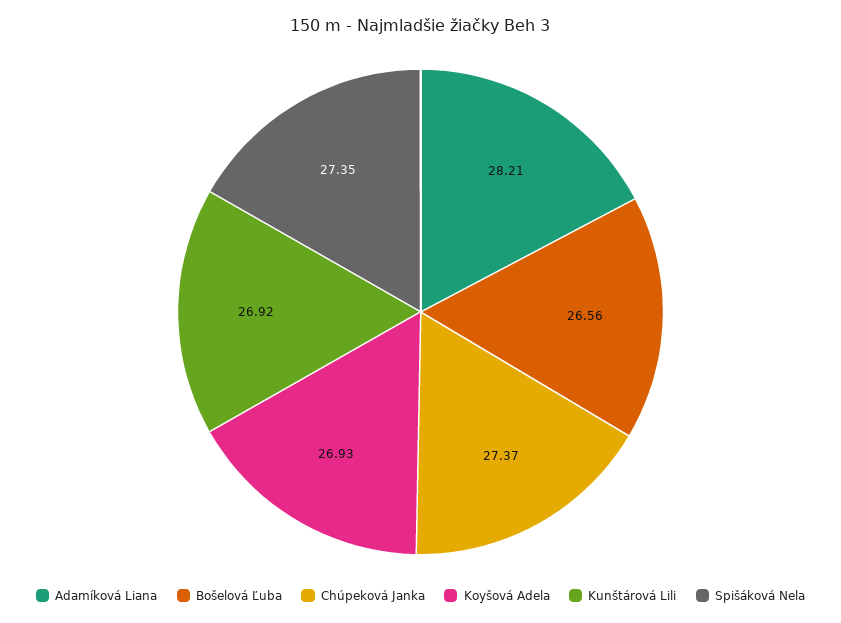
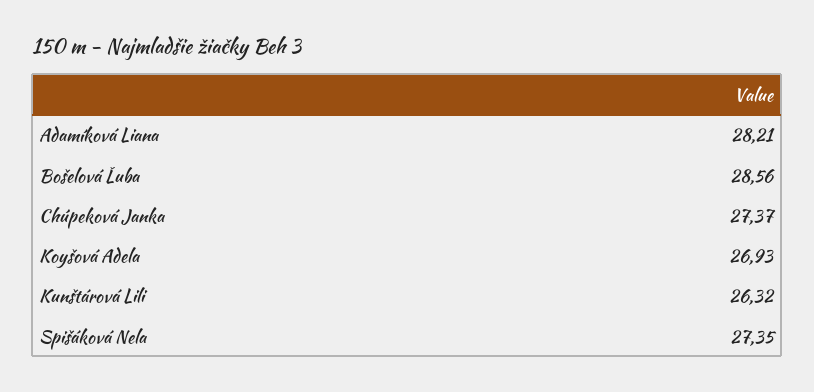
Bošelová Ľuba: 26.56 -> 28.56
Kunštárová Lili: 26.92 -> 26.32

